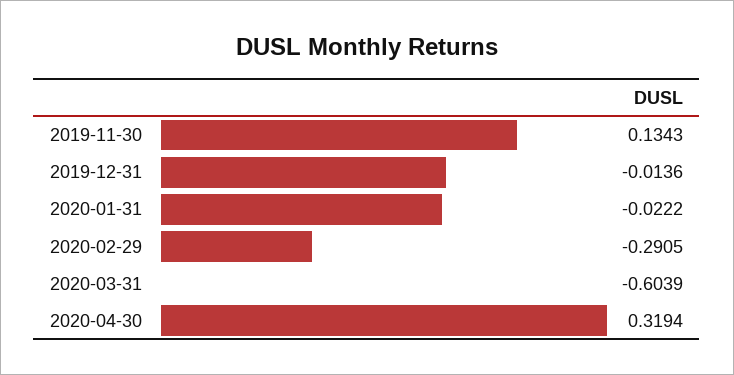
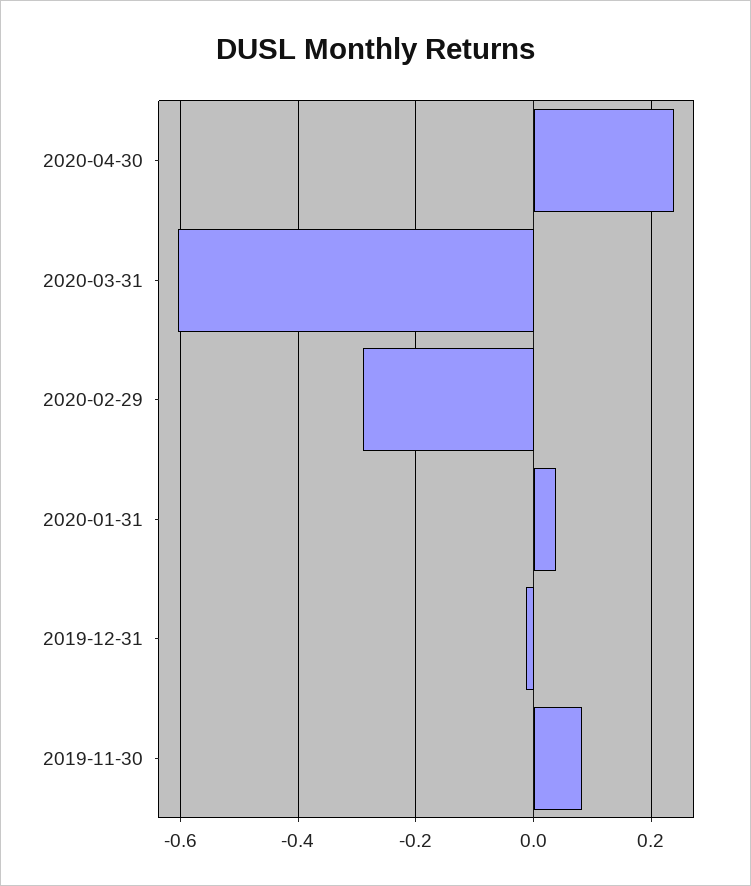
2019-11-30: 0.1343 -> 0.08
2020-01-31: -0.0222 -> 0.04
2020-04-30: 0.3194 -> 0.24

